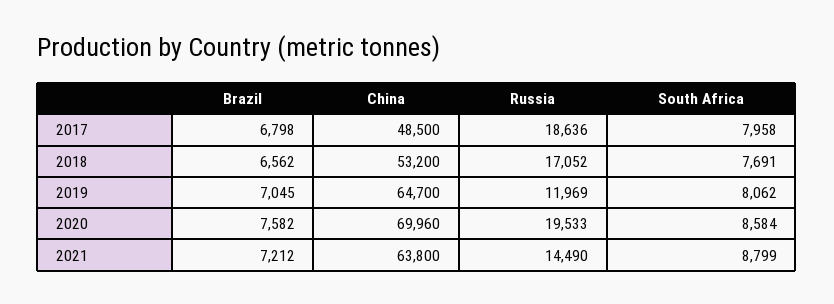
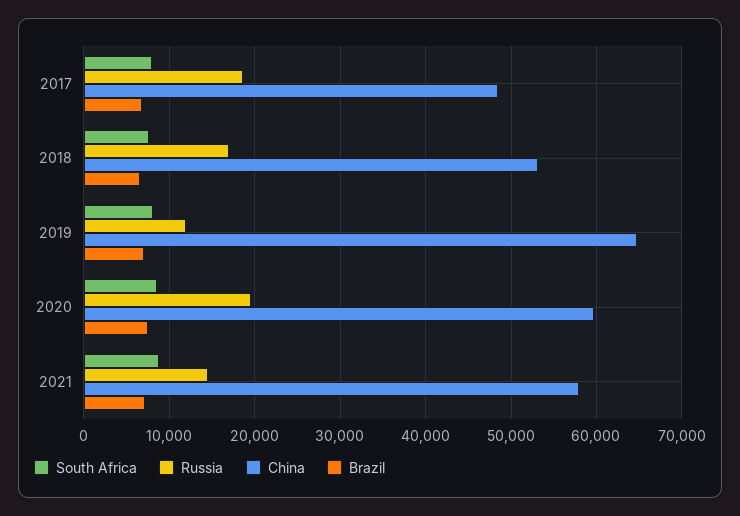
China, 2020: 69960 -> 60000
China, 2021: 63800 -> 58000

